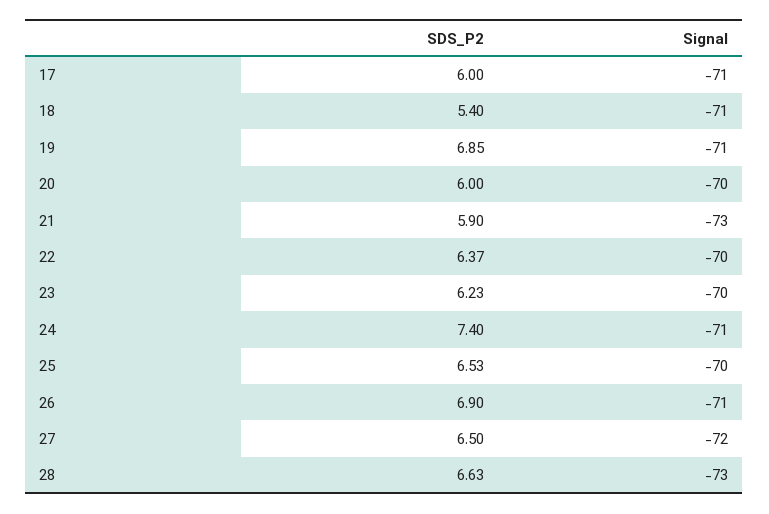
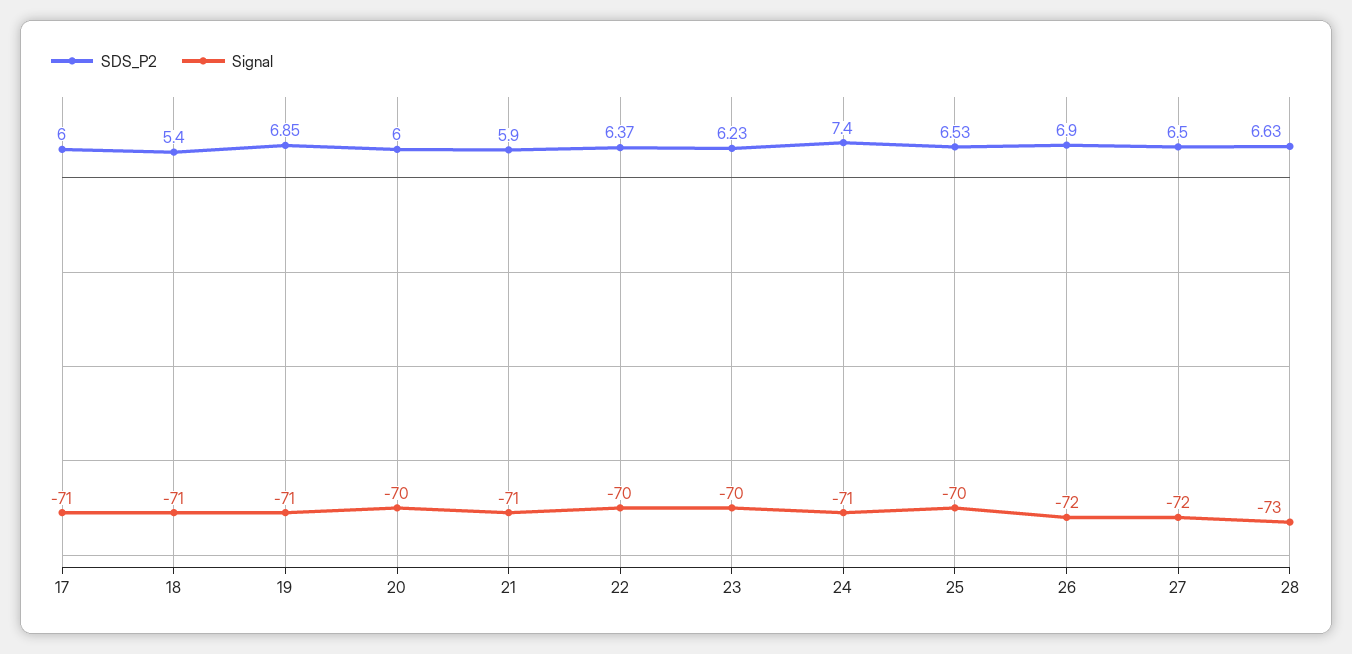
Signal, 21: -73 -> -71
Signal, 26: -71 -> -72

